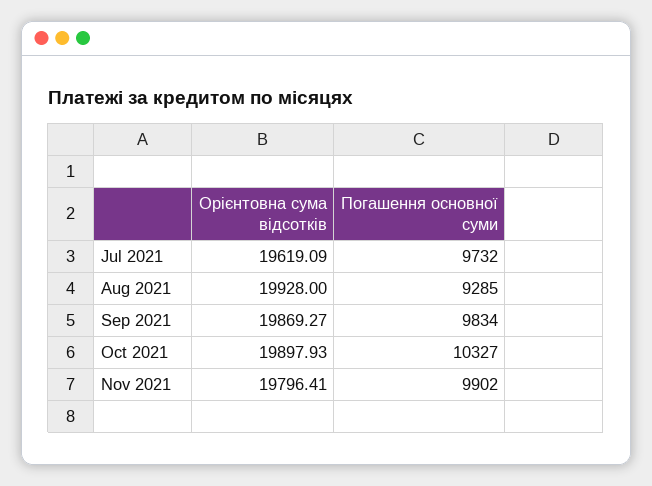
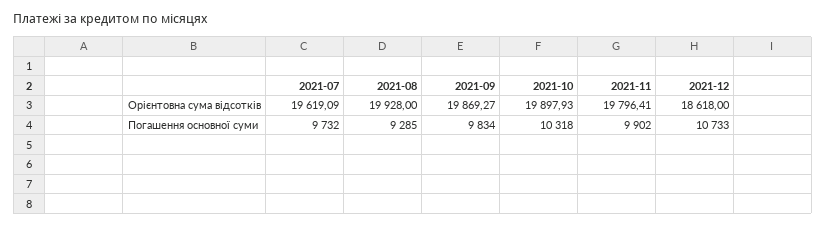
Погашення основної суми, Oct 2021: 10327 -> 10318
Орієнтовна сума відсотків, 2021-12: none -> 18618
Погашення основної суми, 2021-12: none -> 10733

